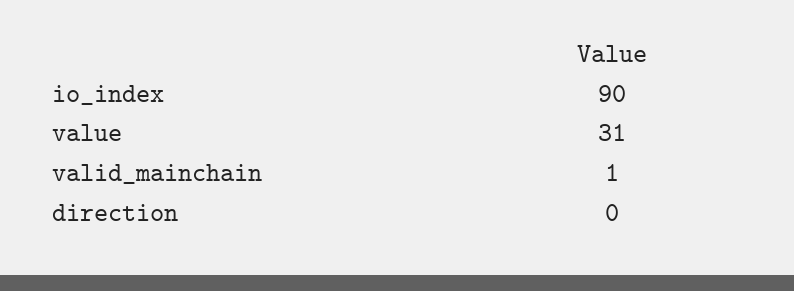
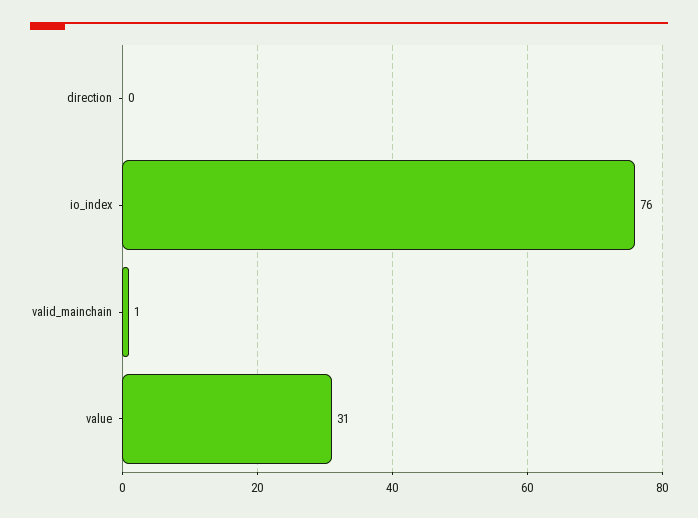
io_index: 90 -> 76

